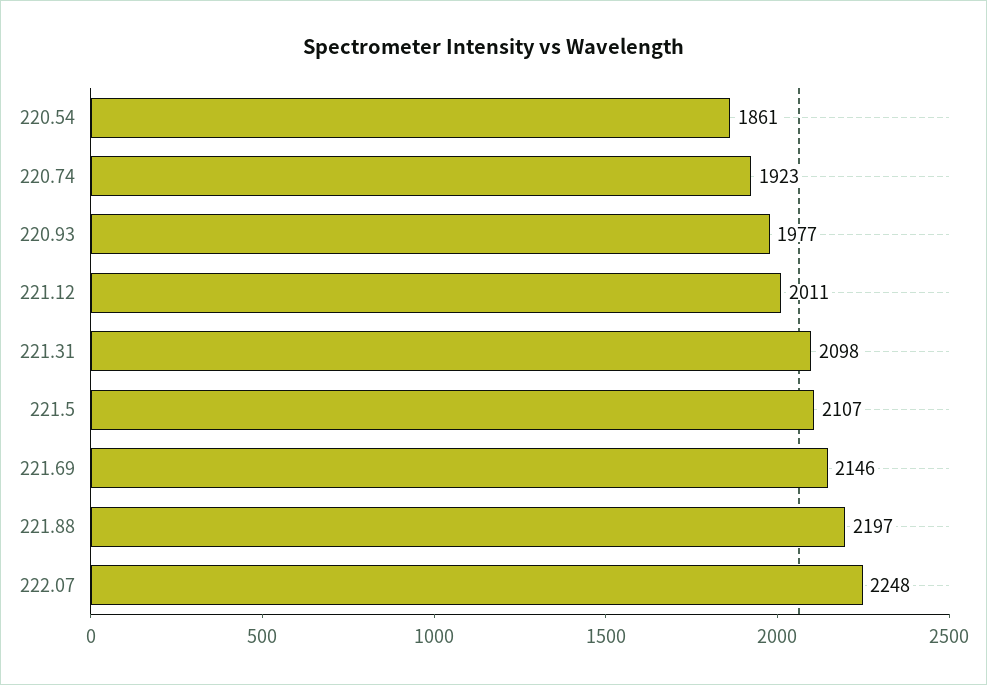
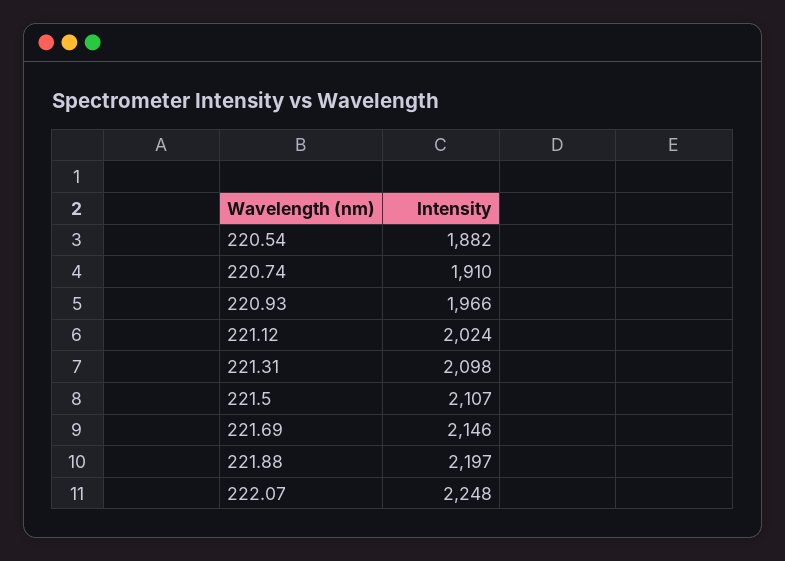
220.54: 1861 -> 1882
220.74: 1923 -> 1910
220.93: 1977 -> 1966
221.12: 2011 -> 2024

